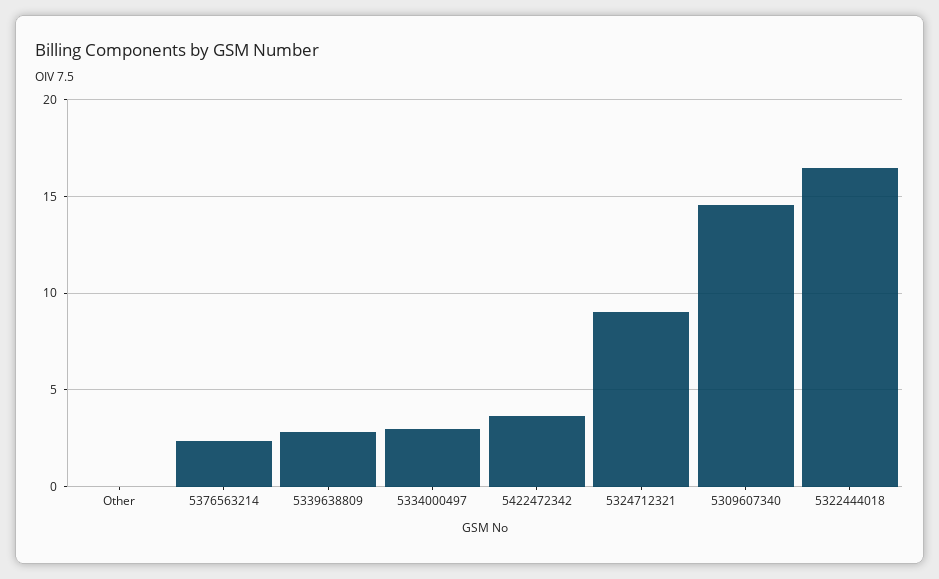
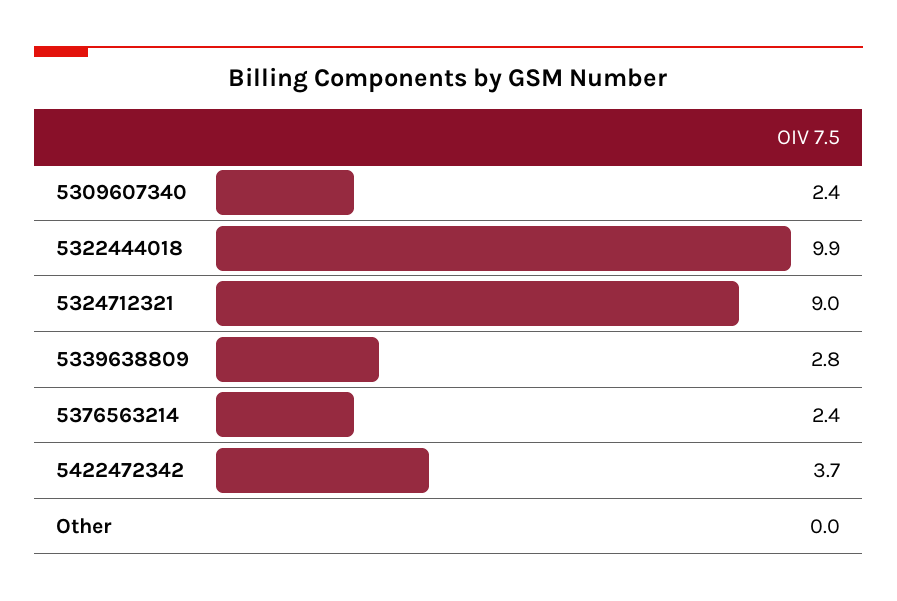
5334000497: 3 -> none
5309607340: 14.5 -> 2.4
5322444018: 16.5 -> 9.9

